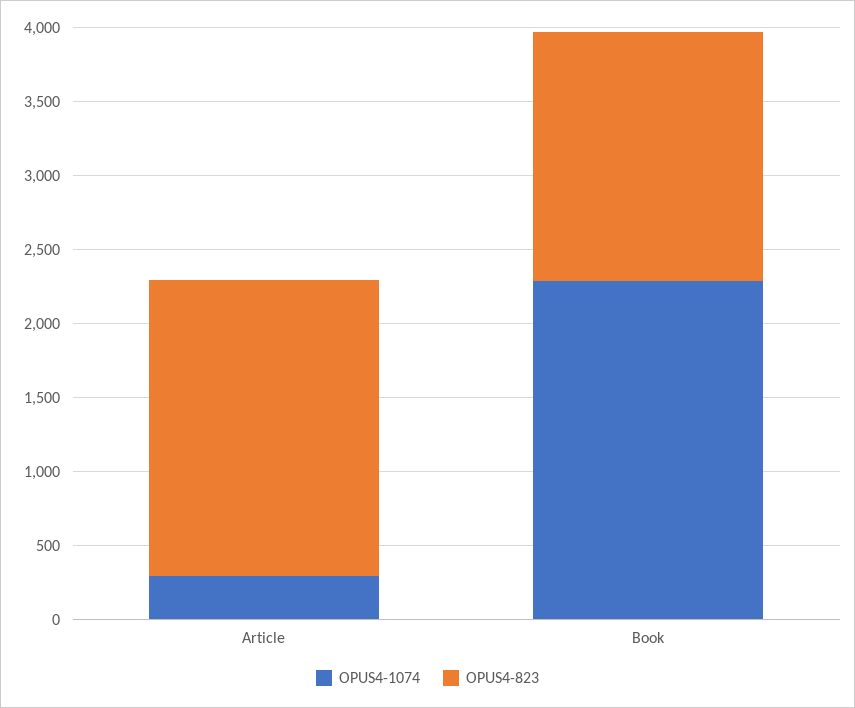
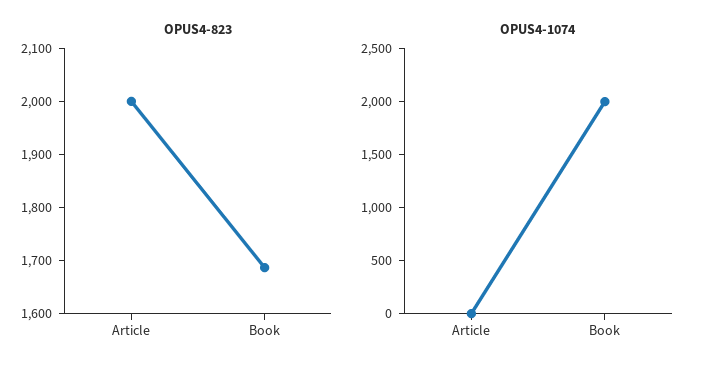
OPUS4-1074, Article: 300 -> 0
OPUS4-1074, Book: 2300 -> 2000

